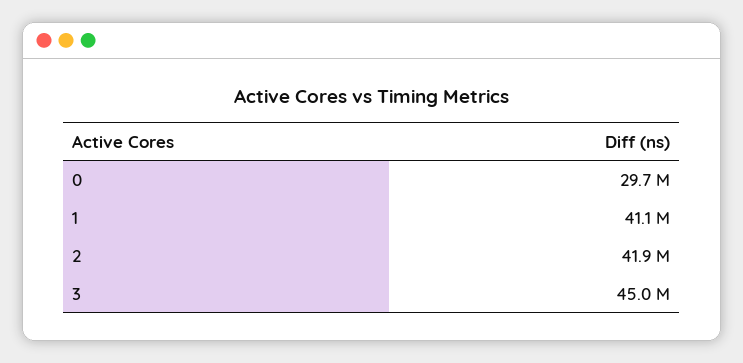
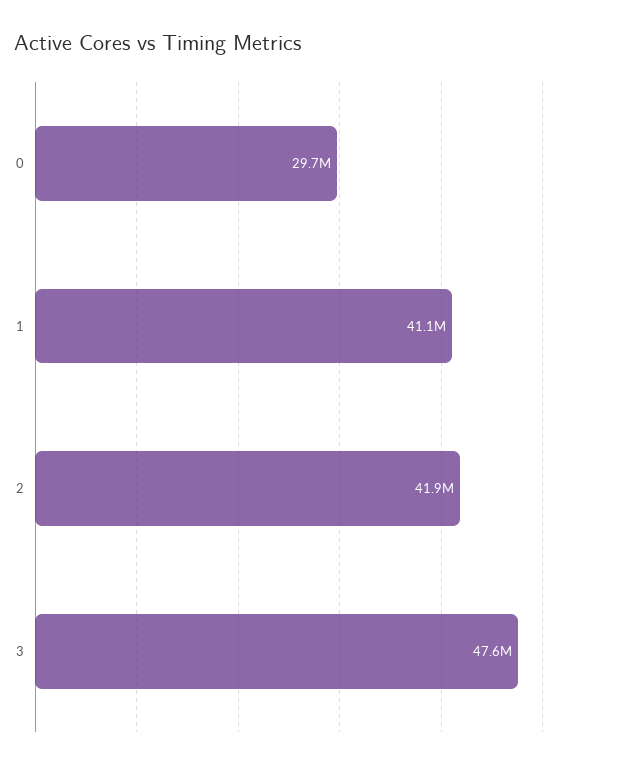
3: 45000000 -> 47600000

